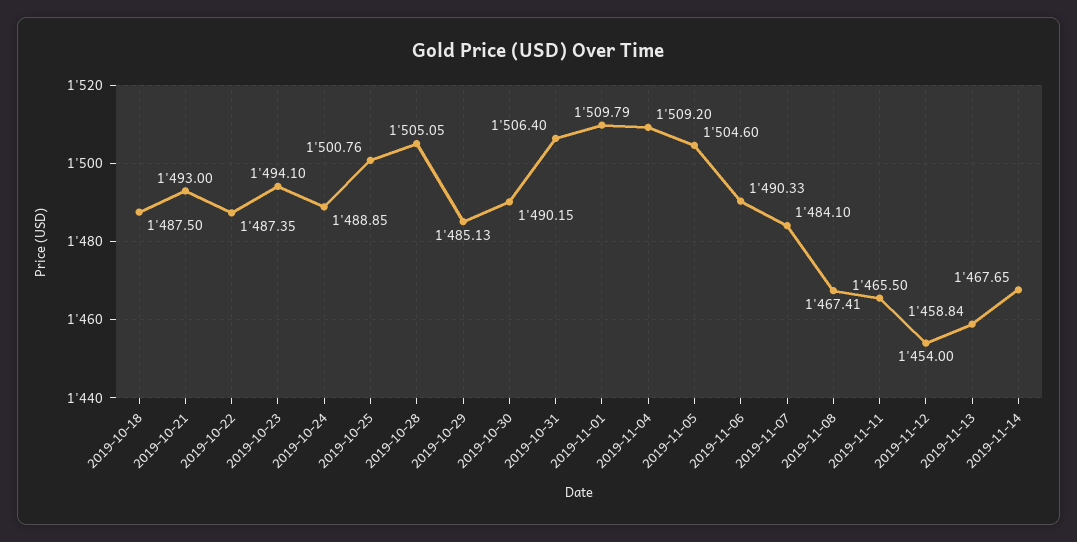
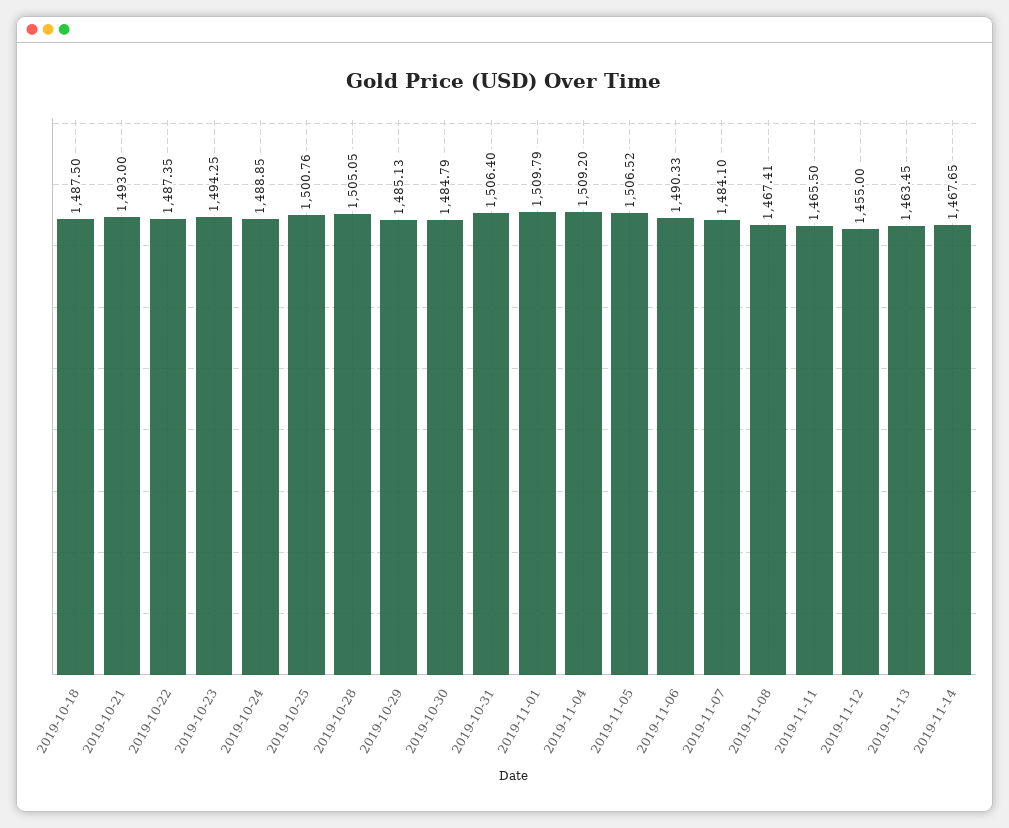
2019-10-23: 1494.1 -> 1494.25
2019-10-30: 1490.15 -> 1484.79
2019-11-05: 1504.6 -> 1506.52
2019-11-12: 1454 -> 1455
2019-11-13: 1458.84 -> 1463.45

